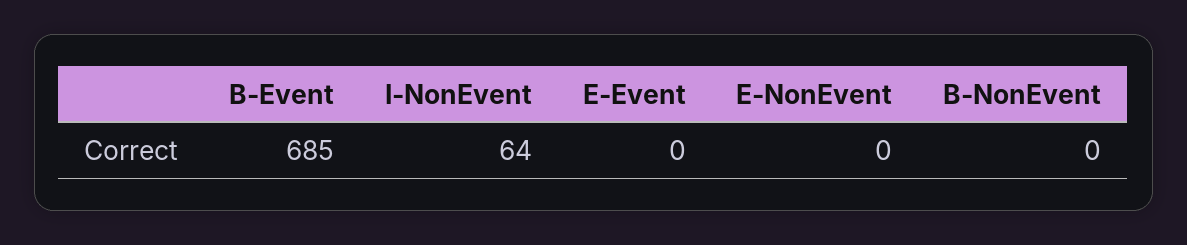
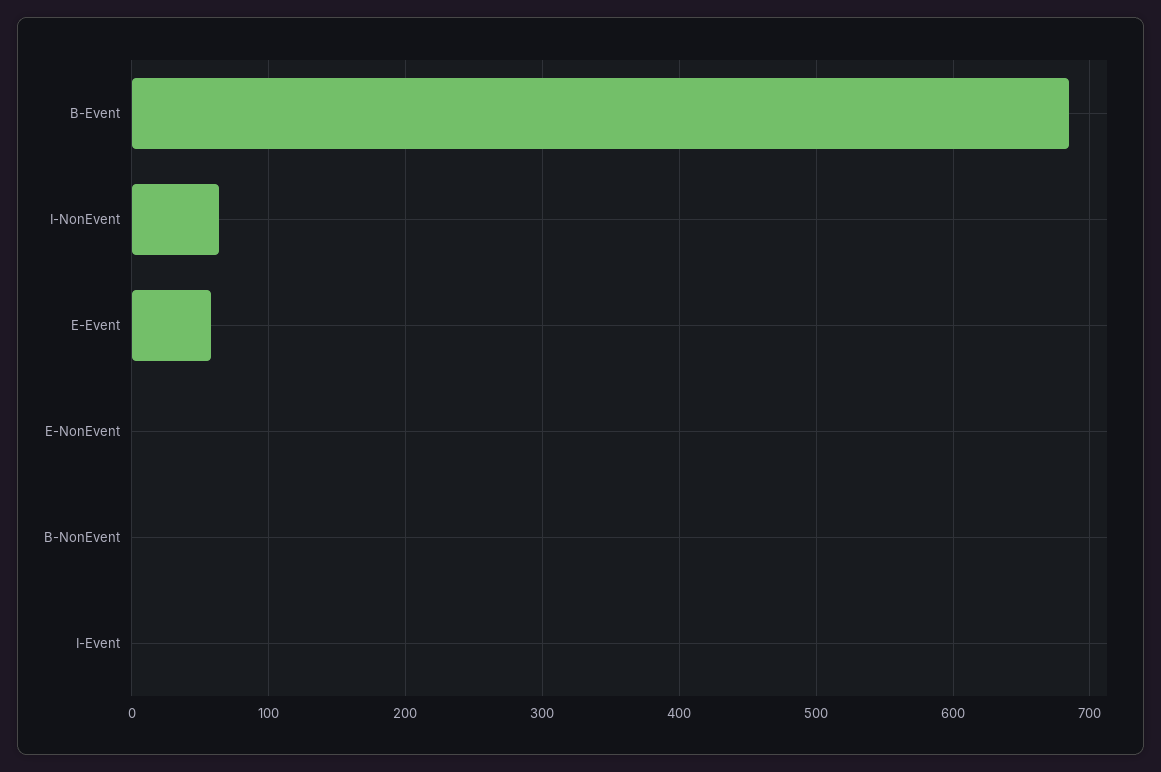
E-Event: 0 -> 60
I-Event: none -> 0

